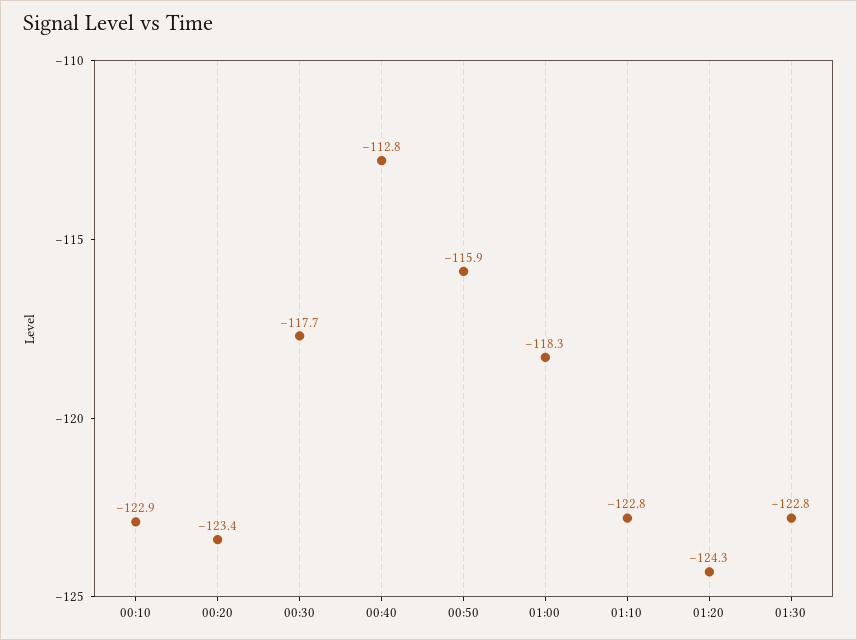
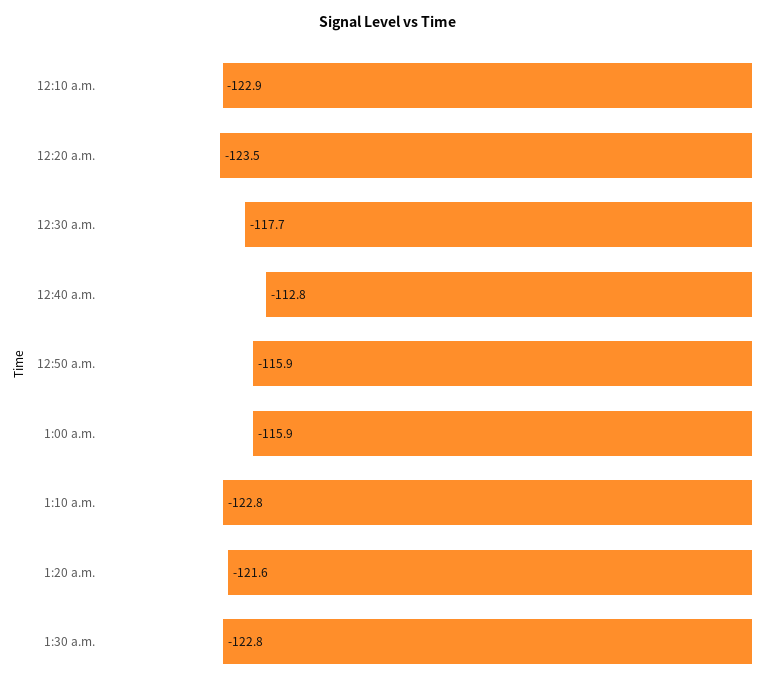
00:20: -123.4 -> -123.5
01:00: -118.3 -> -115.9
01:20: -124.3 -> -121.6

